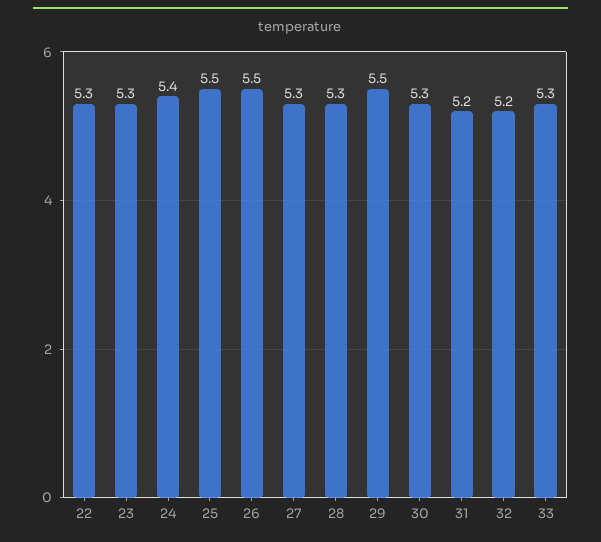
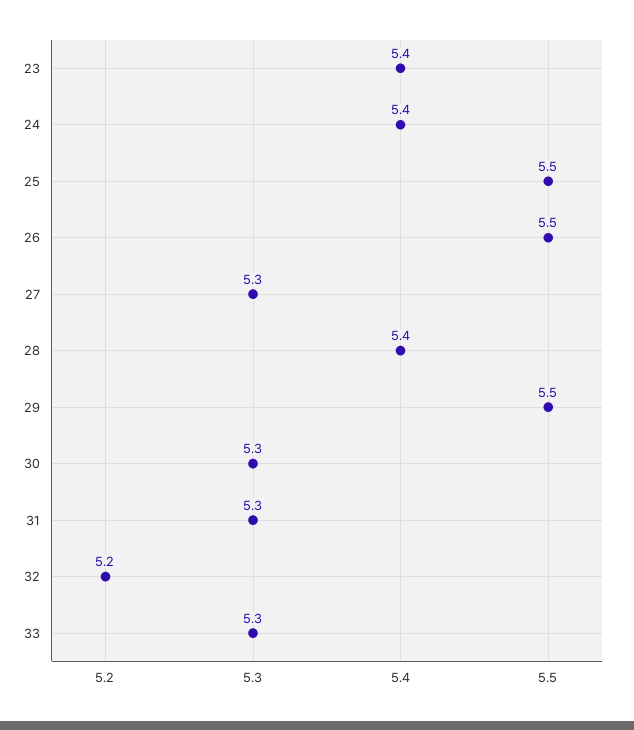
22: 5.3 -> none
23: 5.3 -> 5.4
28: 5.3 -> 5.4
31: 5.2 -> 5.3

